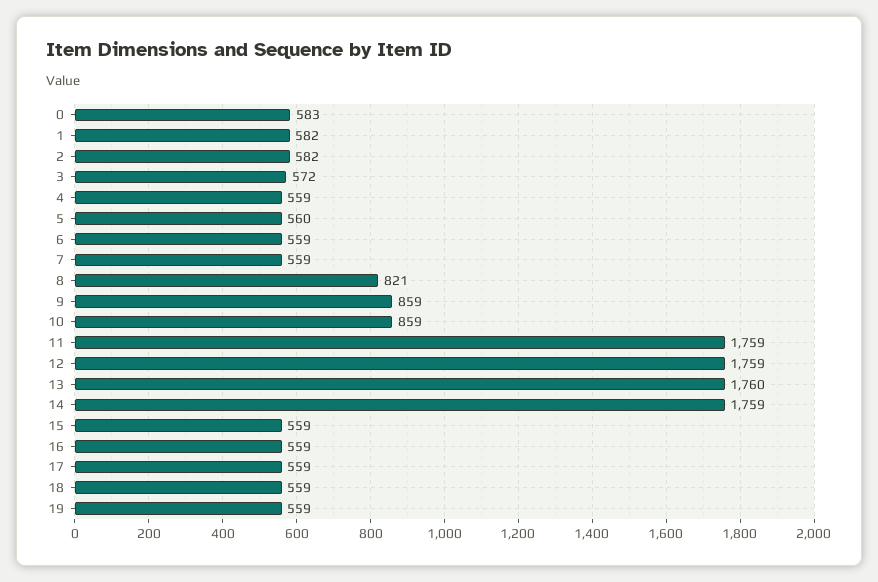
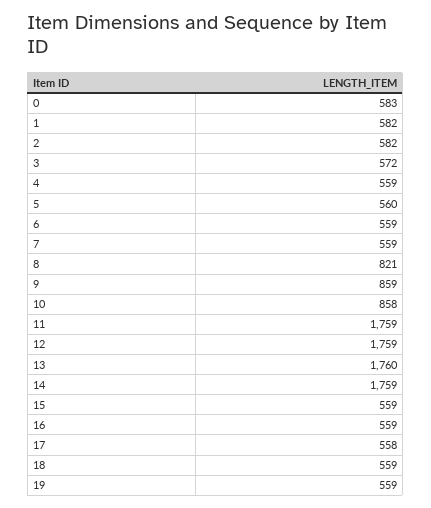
10: 859 -> 858
17: 559 -> 558

